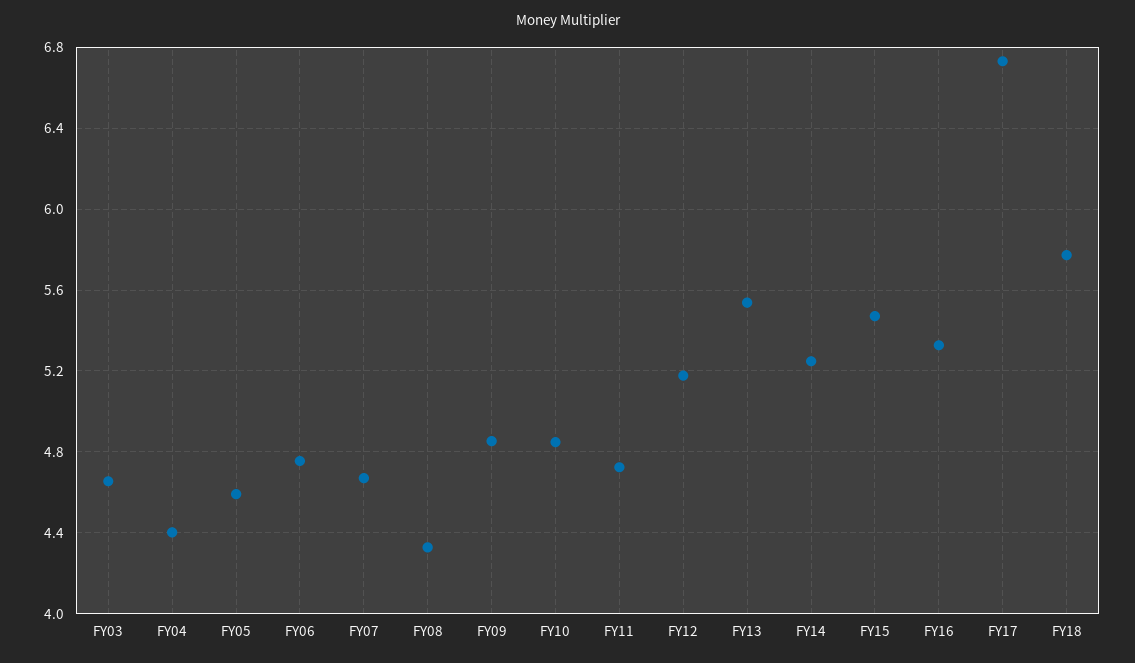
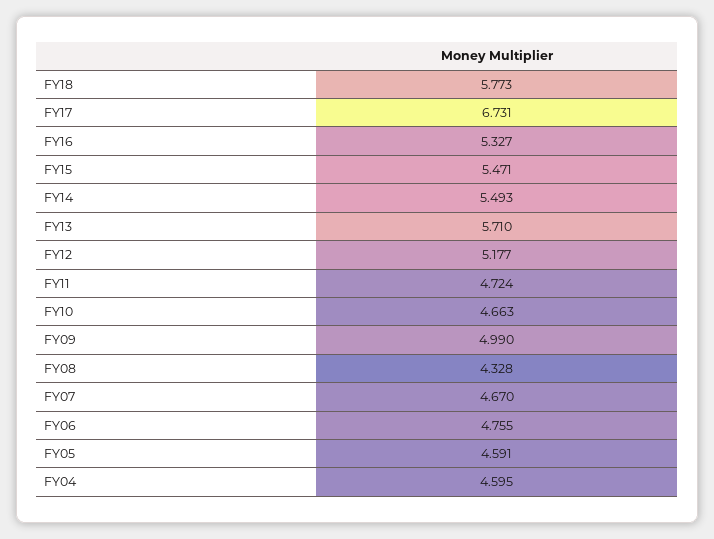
FY03: 4.65 -> none
FY04: 4.4 -> 4.595
FY09: 4.85 -> 4.99
FY10: 4.85 -> 4.663
FY13: 5.55 -> 5.71
FY14: 5.25 -> 5.493

